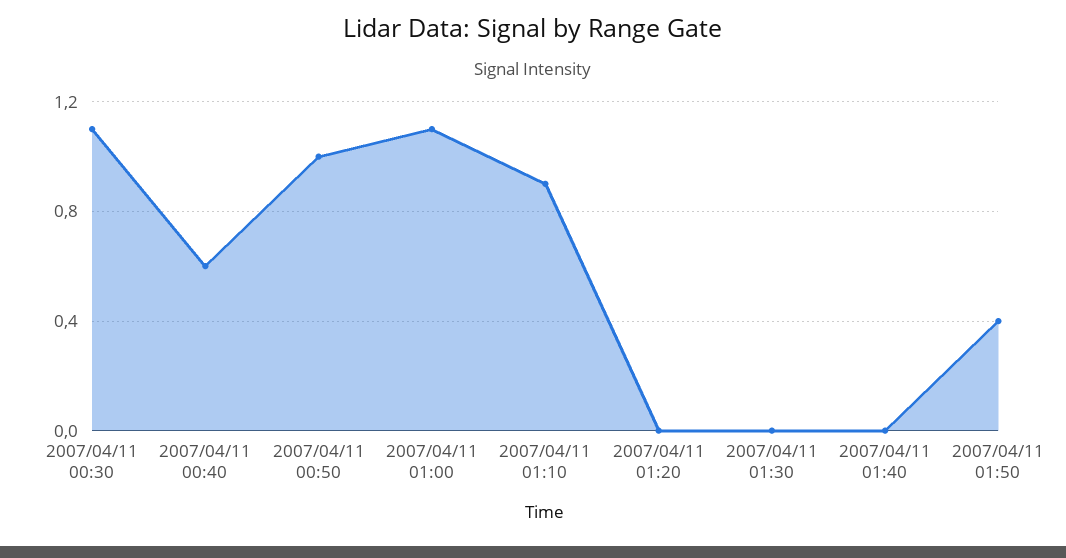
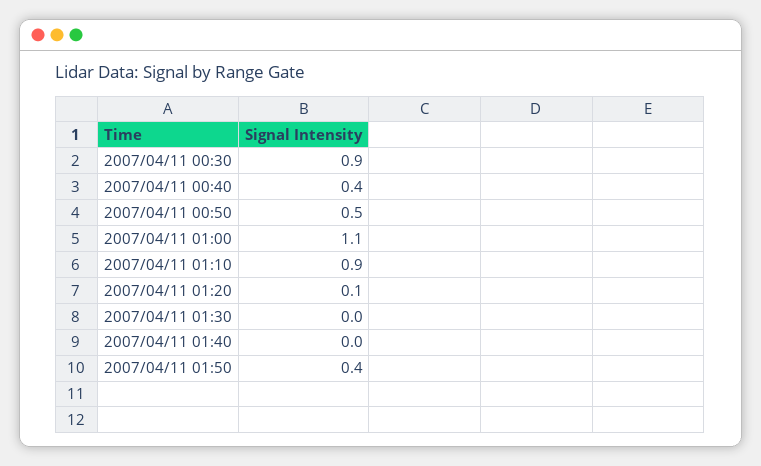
2007/04/11 00:30: 1.1 -> 0.9
2007/04/11 00:40: 0.6 -> 0.4
2007/04/11 00:50: 1 -> 0.5
2007/04/11 01:20: 0 -> 0.1

